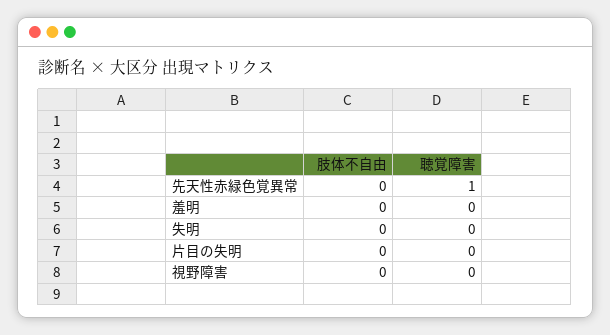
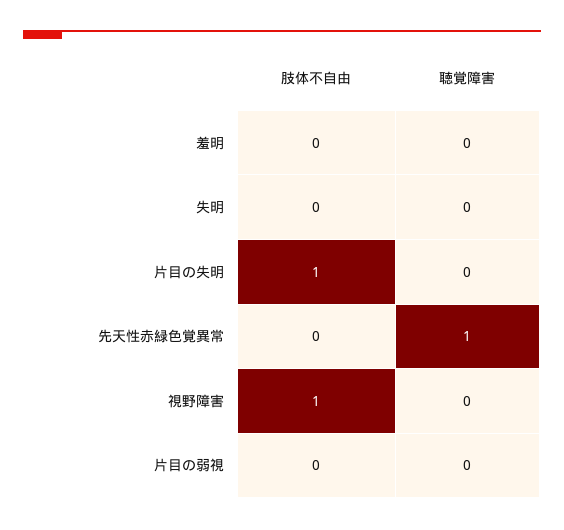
肢体不自由, 片目の失明: 0 -> 1
肢体不自由, 視野障害: 0 -> 1
肢体不自由, 片目の弱視: none -> 0
聴覚障害, 片目の弱視: none -> 0

